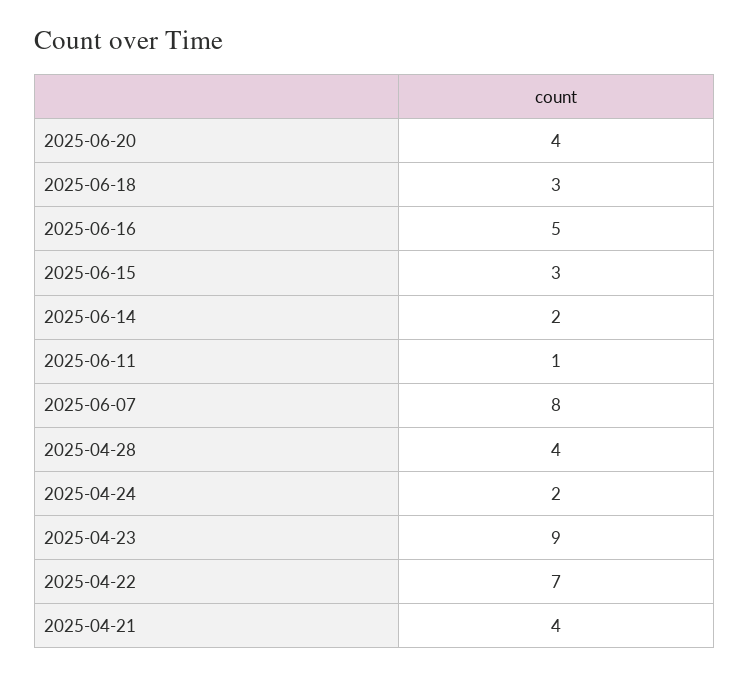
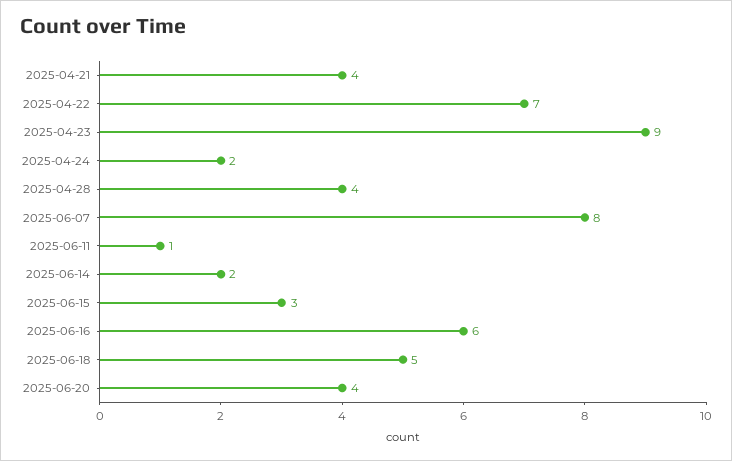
2025-06-18: 3 -> 5
2025-06-16: 5 -> 6

